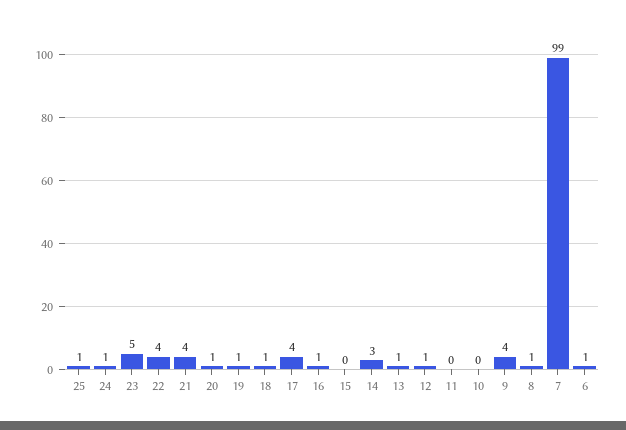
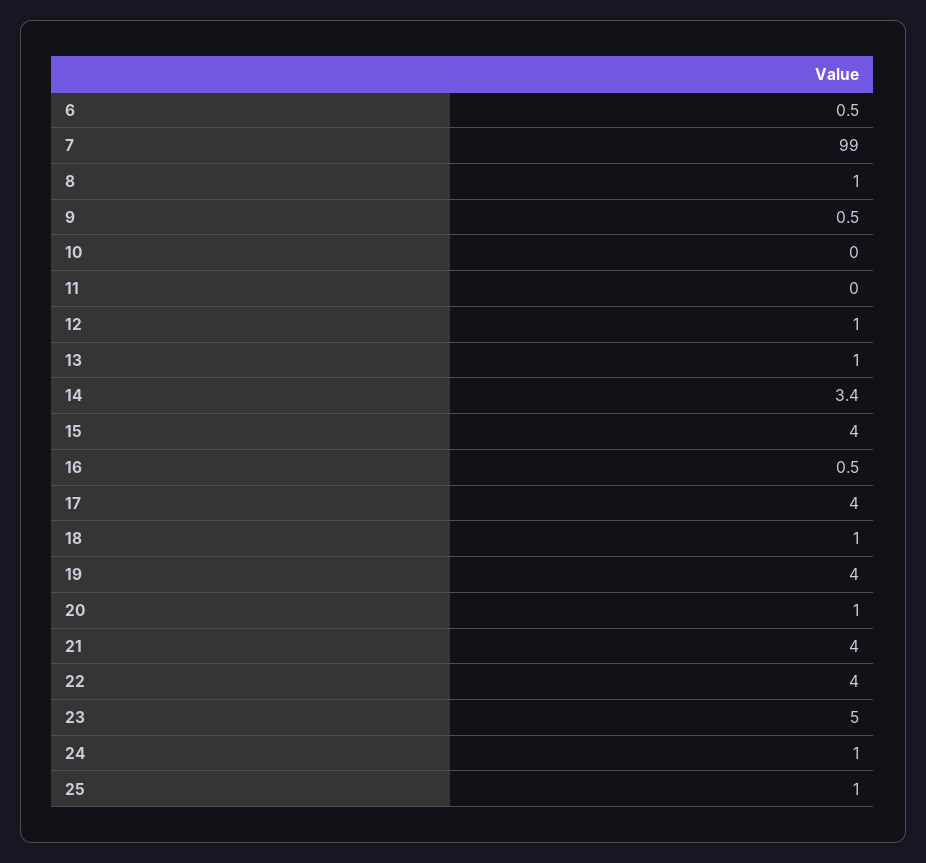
19: 1 -> 4
15: 0 -> 4
9: 4 -> 0.5

